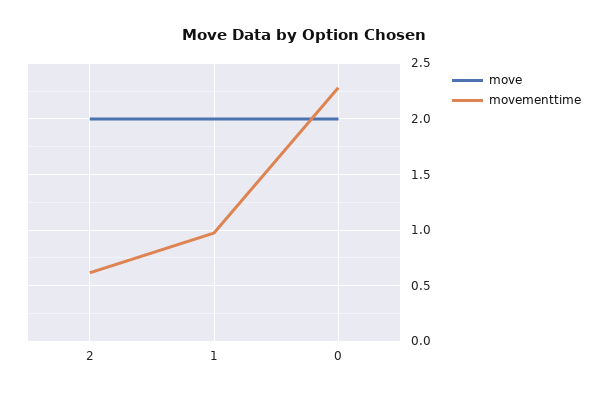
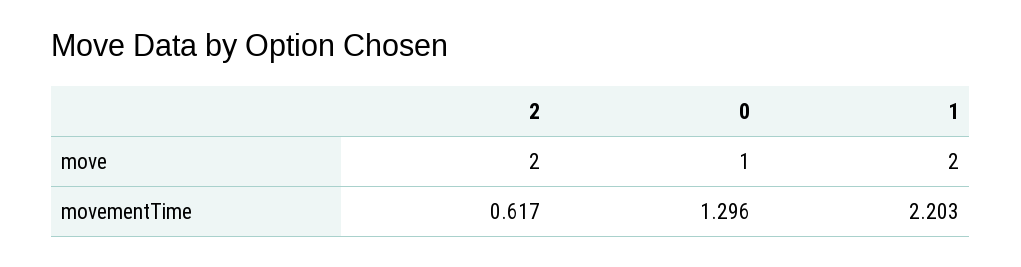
movementtime, 1: 1 -> 2.203
move, 0: 2 -> 1
movementtime, 0: 2.3 -> 1.296

